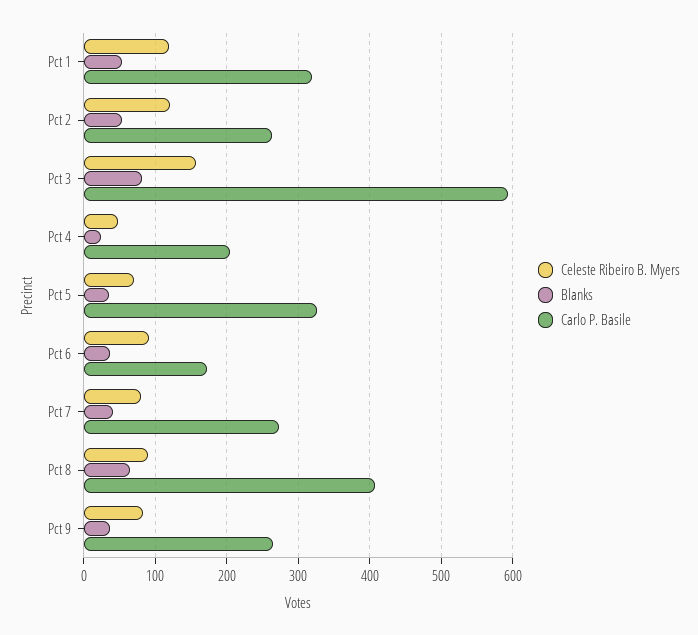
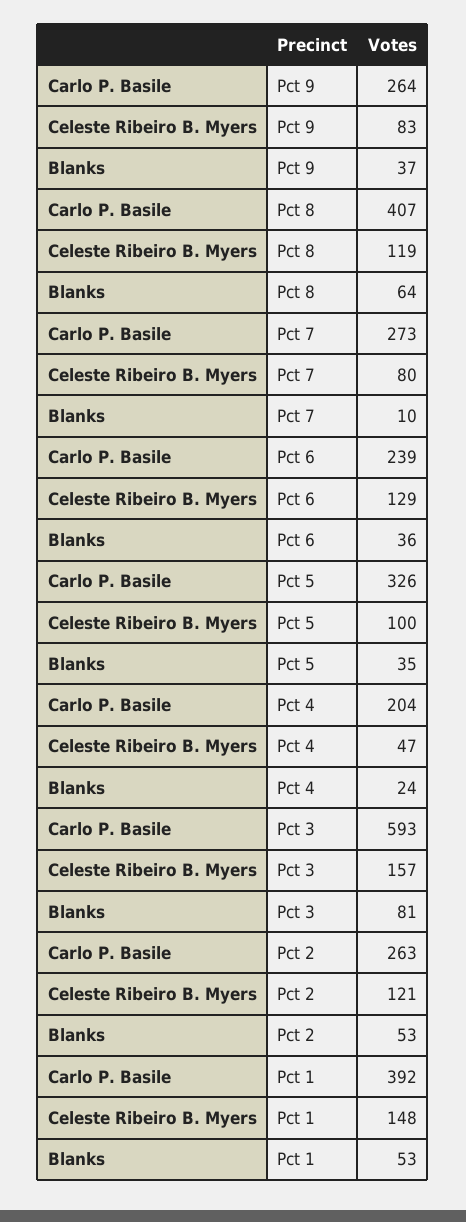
Celeste Ribeiro B. Myers, Pct 1: 120 -> 148
Carlo P. Basile, Pct 1: 320 -> 392
Celeste Ribeiro B. Myers, Pct 5: 70 -> 100
Celeste Ribeiro B. Myers, Pct 6: 90 -> 129
Carlo P. Basile, Pct 6: 170 -> 239
Blanks, Pct 7: 40 -> 10
Celeste Ribeiro B. Myers, Pct 8: 90 -> 119

